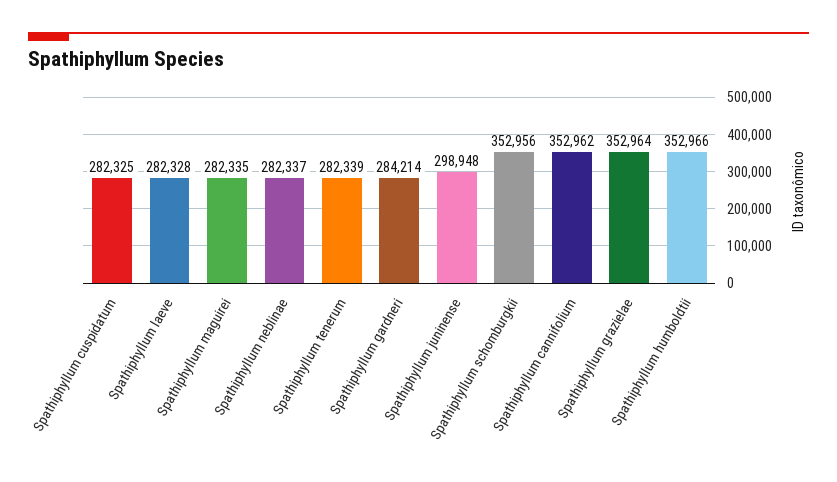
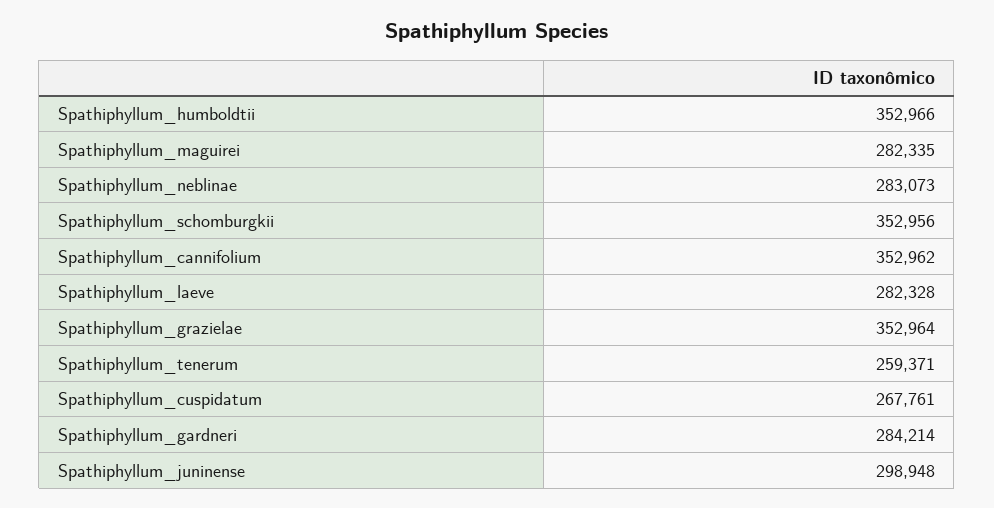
Spathiphyllum cuspidatum: 282325 -> 267761
Spathiphyllum neblinae: 282337 -> 283073
Spathiphyllum tenerum: 282339 -> 259371

